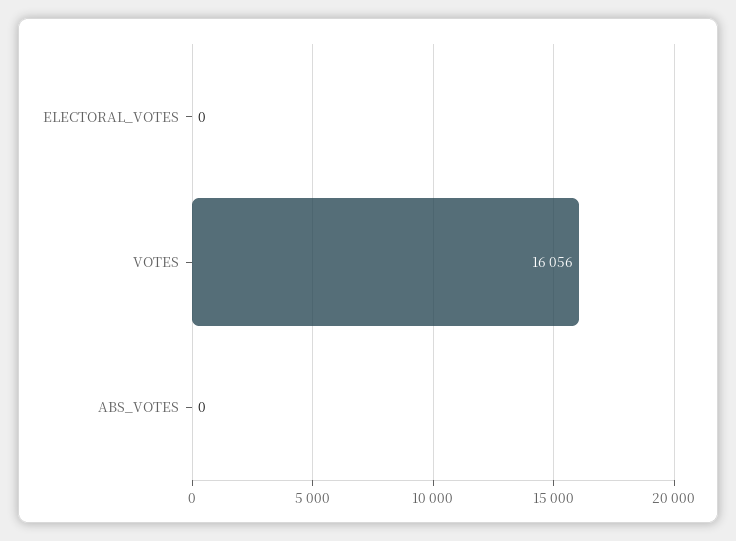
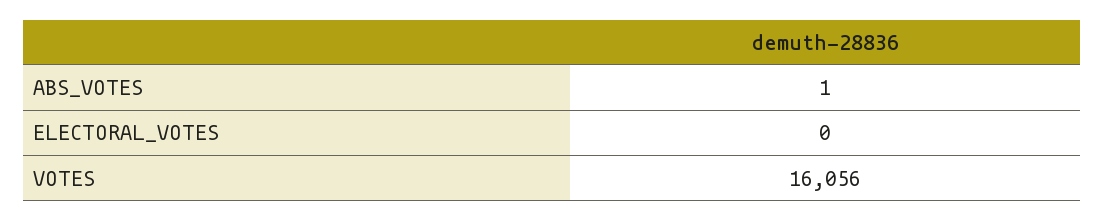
ABS_VOTES: 0 -> 1

